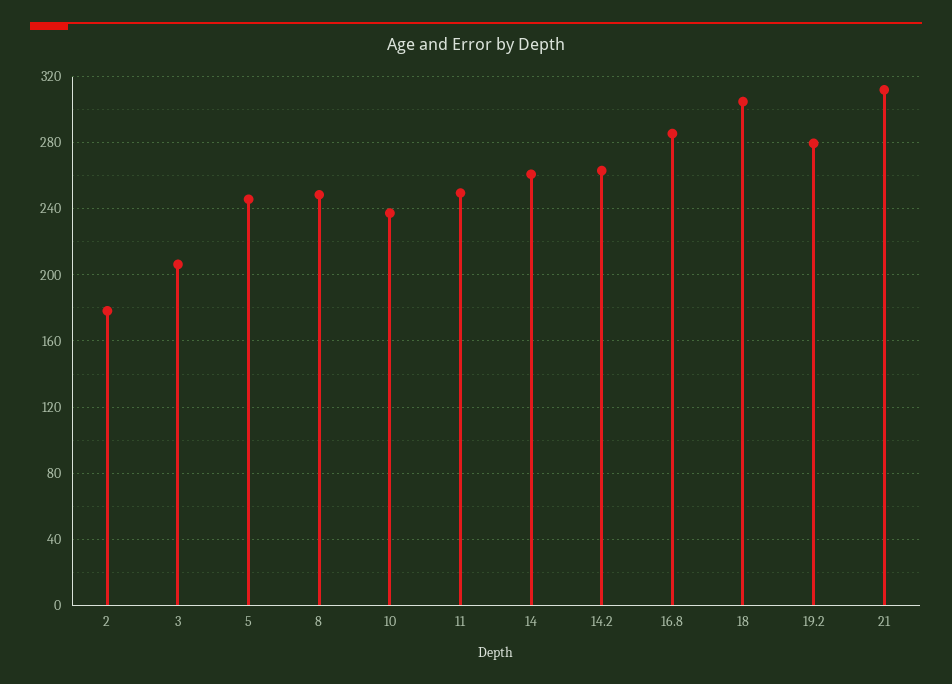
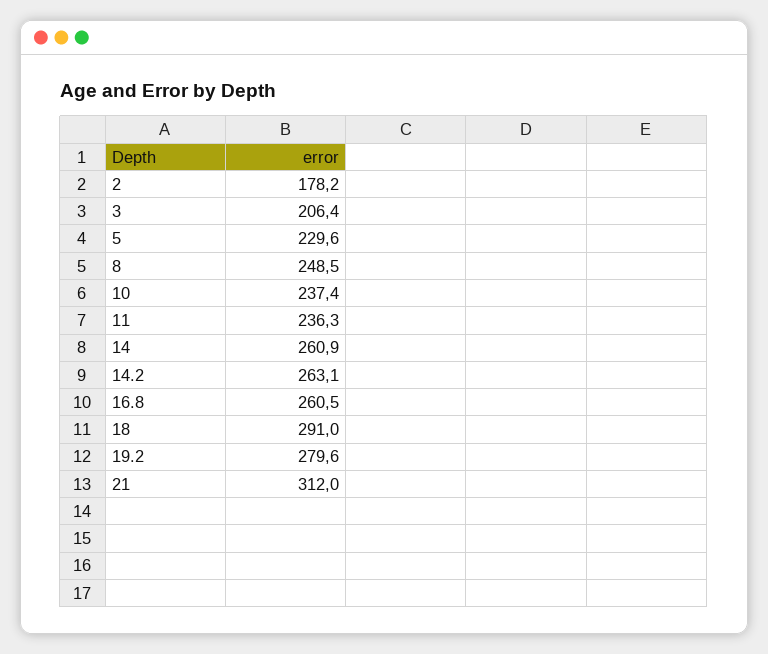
5: 245 -> 229.6
11: 250 -> 236.3
16.8: 285 -> 260.5
18: 305 -> 291

